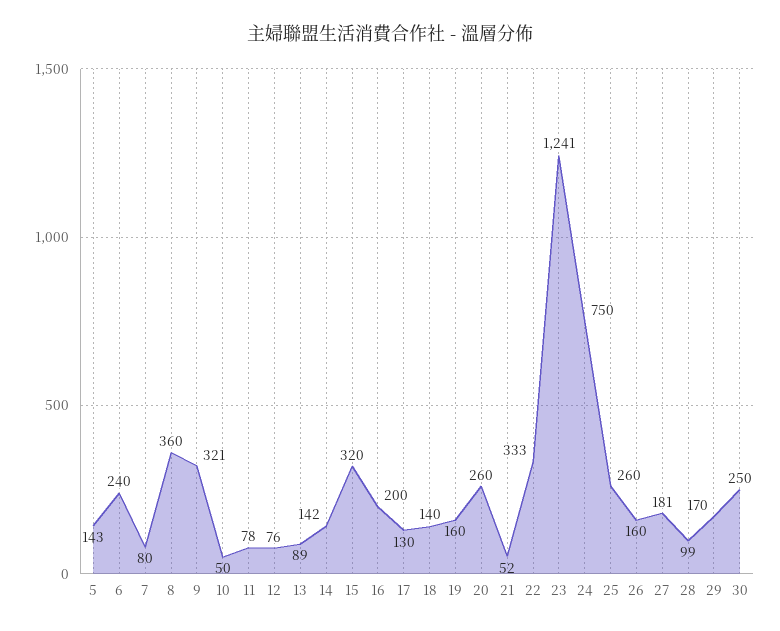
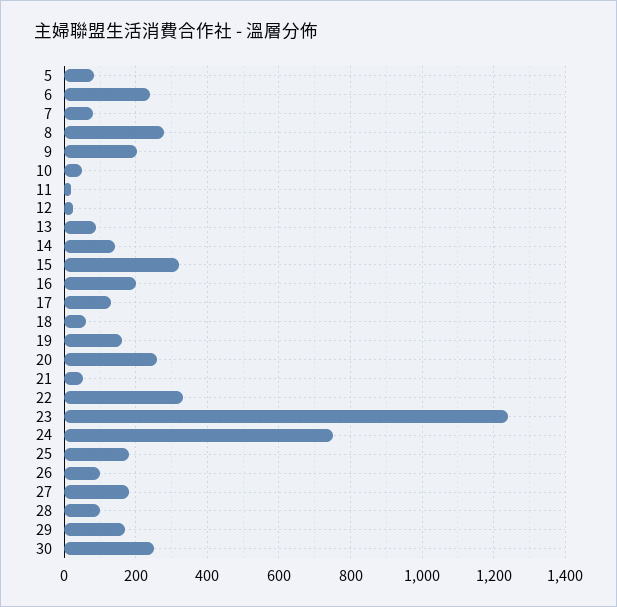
5: 143 -> 80
8: 360 -> 280
9: 321 -> 200
11: 78 -> 20
12: 76 -> 20
18: 140 -> 60
25: 260 -> 180
26: 160 -> 100

